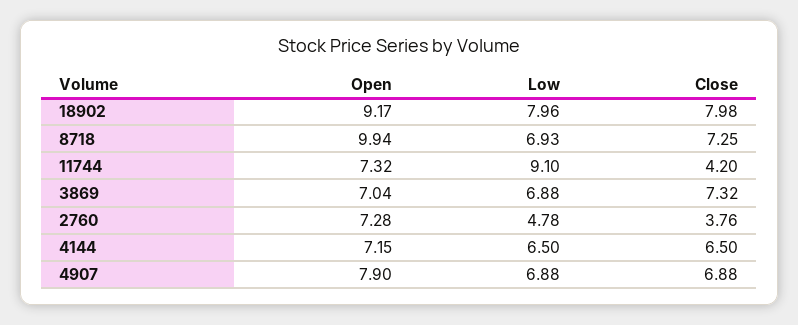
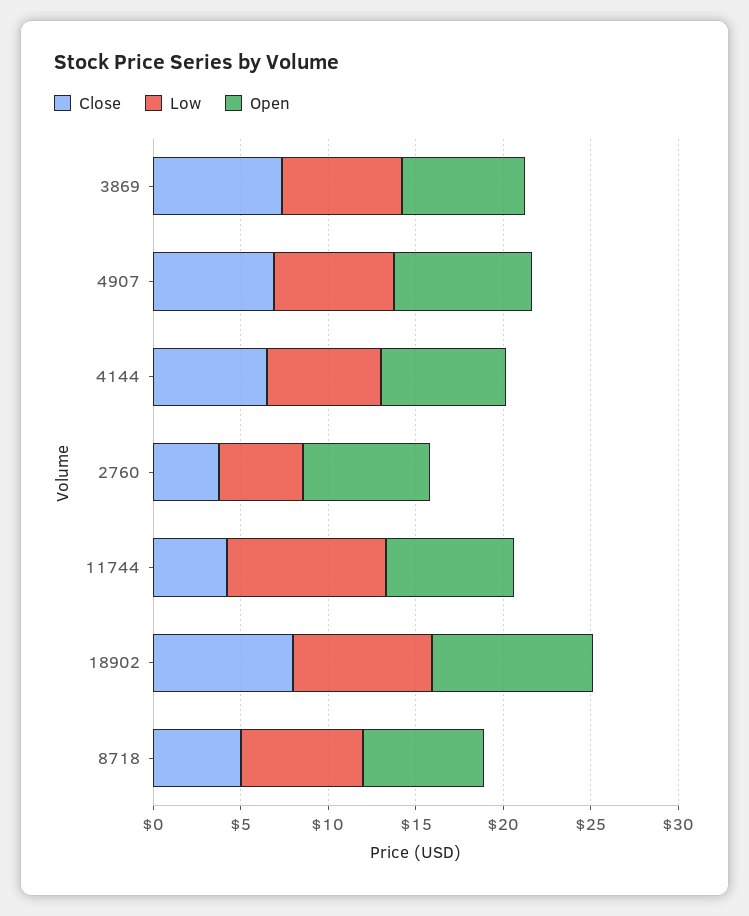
Open, 8718: 9.94 -> 7
Close, 8718: 7.25 -> 5

